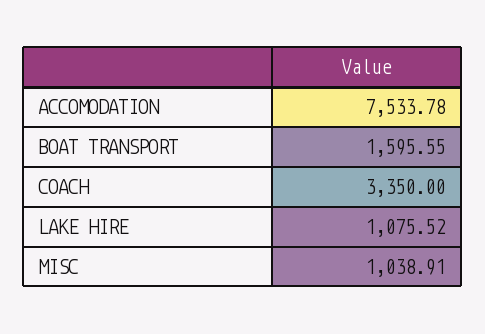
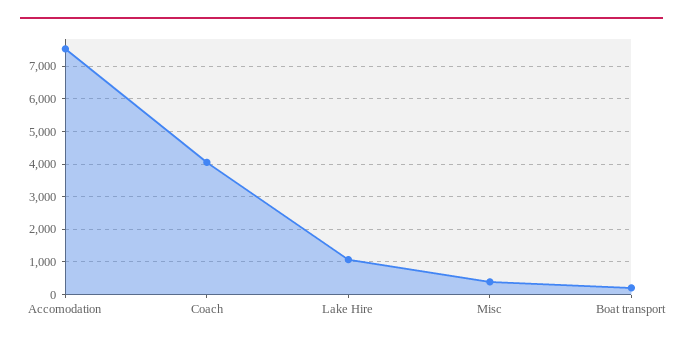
BOAT TRANSPORT: 1595.55 -> 200
COACH: 3350 -> 4000
MISC: 1038.91 -> 400

